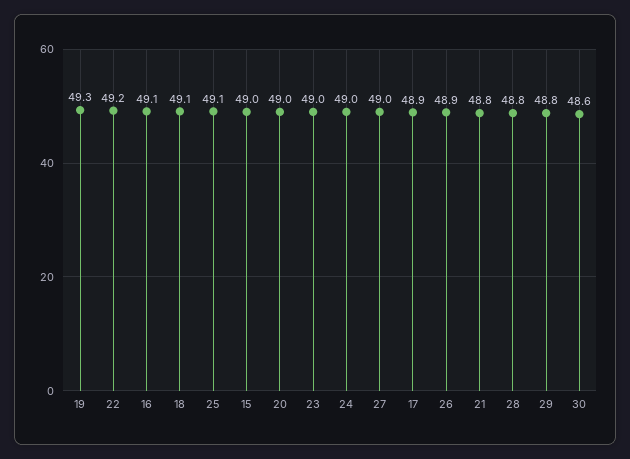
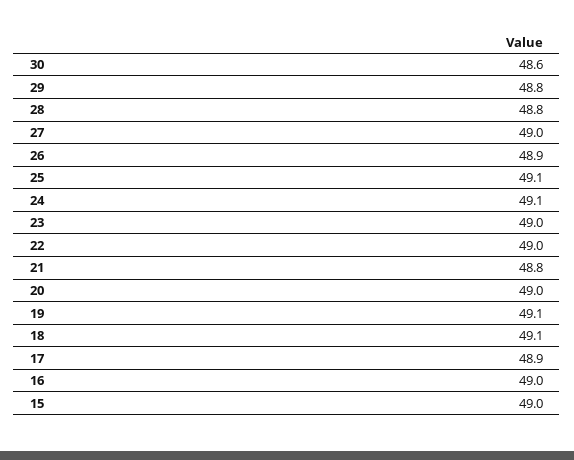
19: 49.3 -> 49.1
22: 49.2 -> 49
16: 49.1 -> 49
24: 49 -> 49.1

